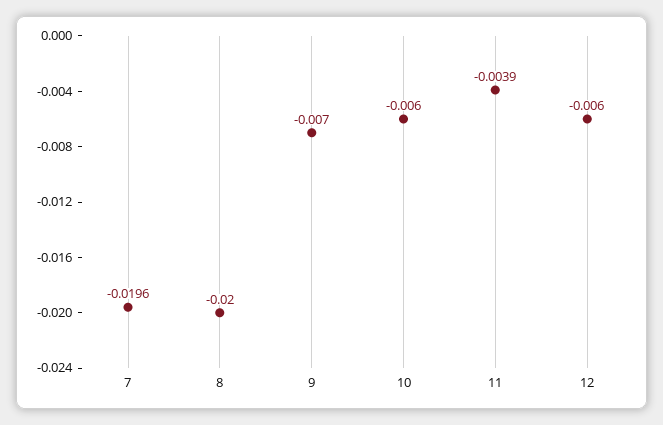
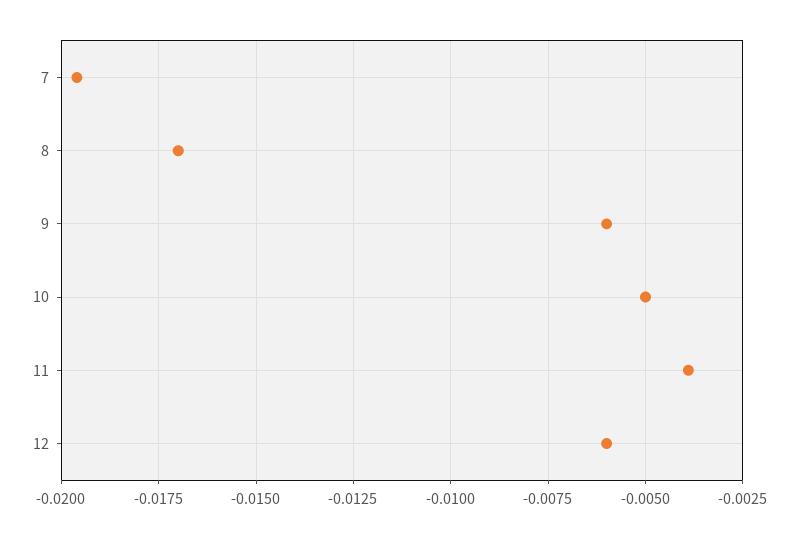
8: -0.02 -> -0.017
9: -0.007 -> -0.006
10: -0.006 -> -0.005

